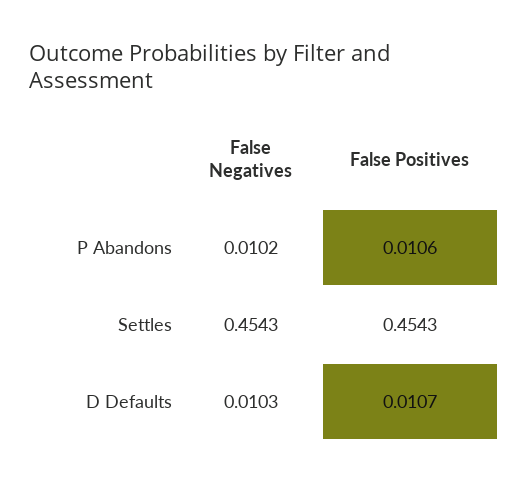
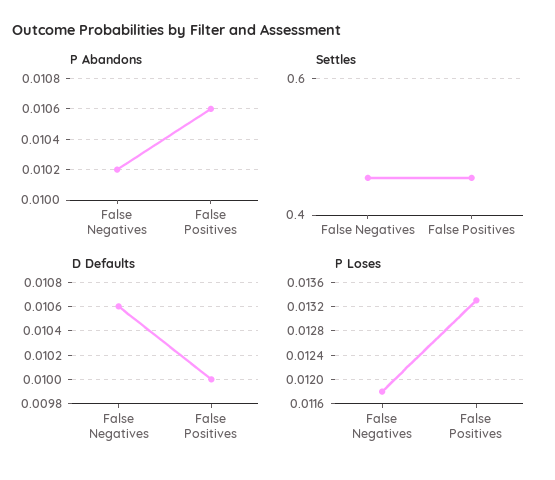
D Defaults, False Negatives: 0.0103 -> 0.0106
D Defaults, False Positives: 0.0107 -> 0.01
P Loses, False Negatives: none -> 0.0118
P Loses, False Positives: none -> 0.0133

